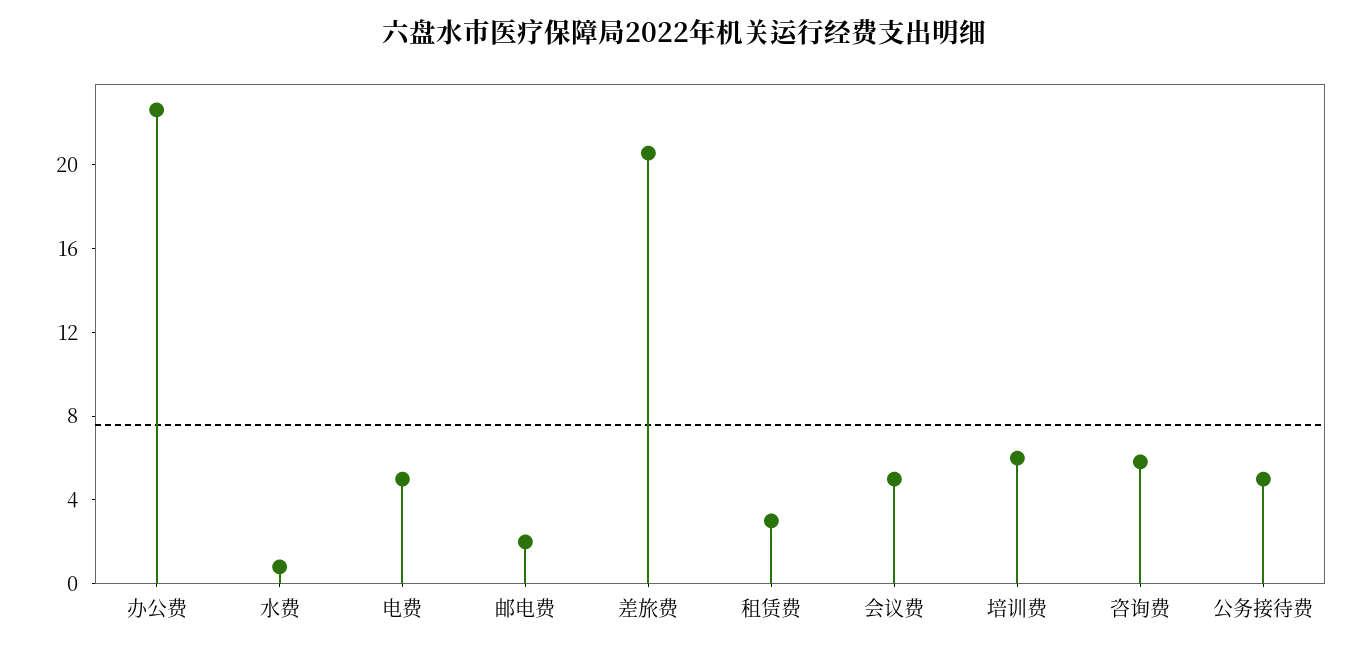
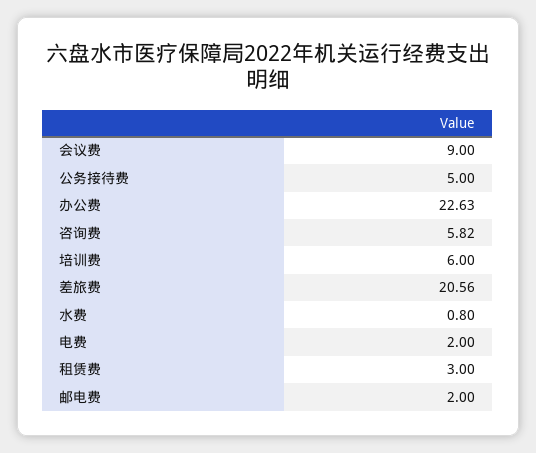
电费: 5 -> 2
会议费: 5 -> 9

